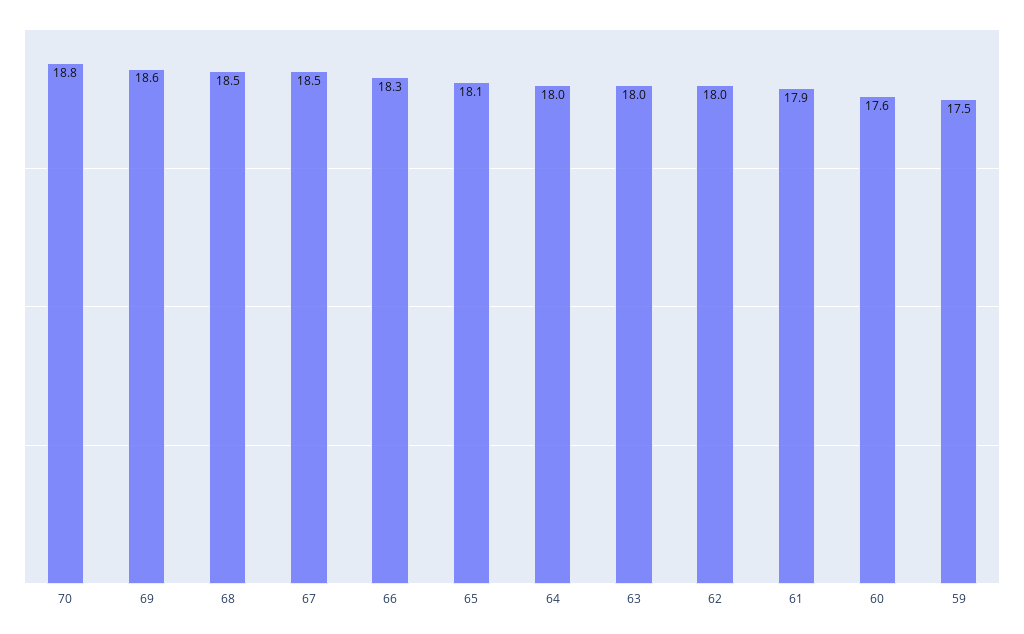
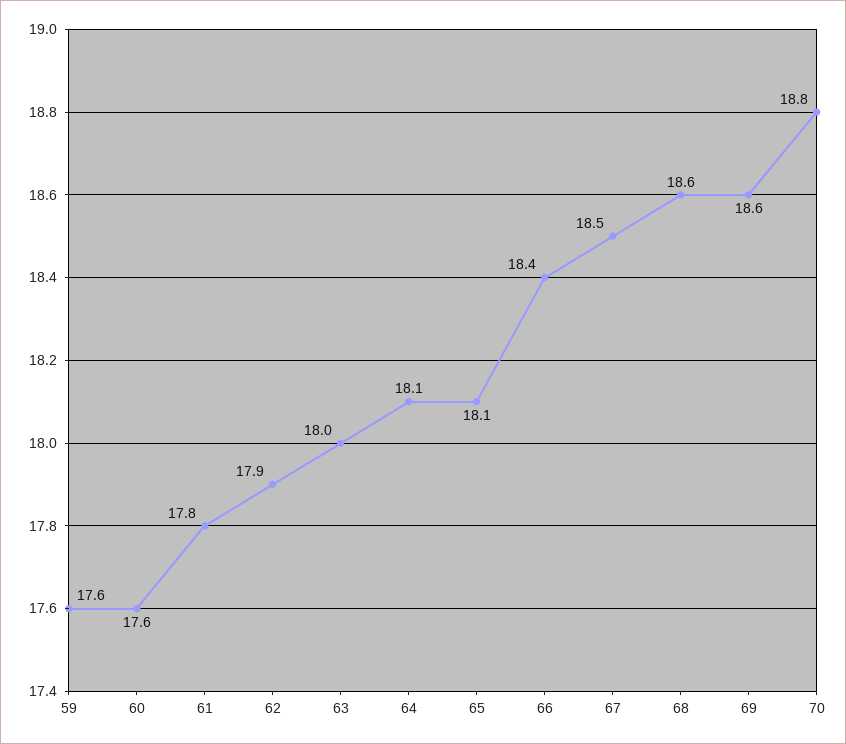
68: 18.5 -> 18.6
66: 18.3 -> 18.4
64: 18 -> 18.1
62: 18 -> 17.9
61: 17.9 -> 17.8
59: 17.5 -> 17.6

